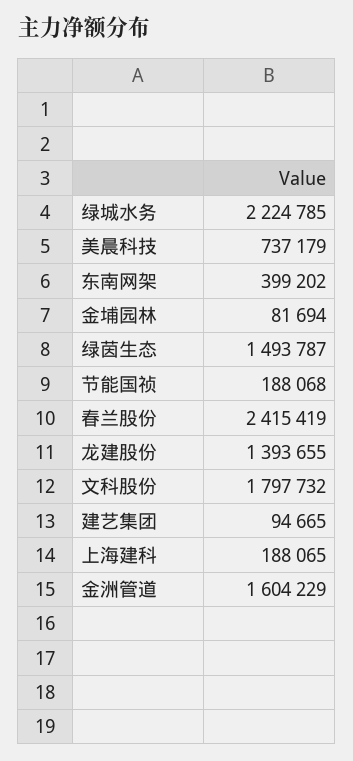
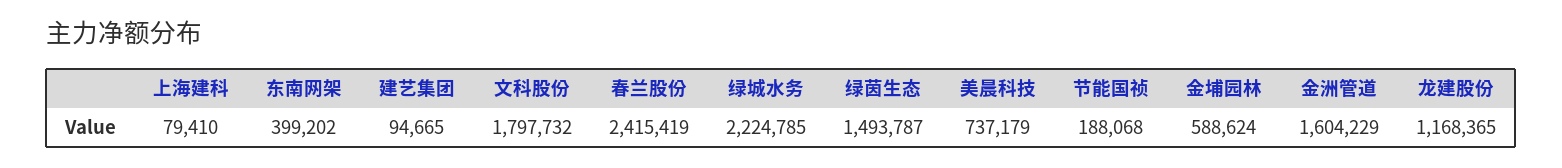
金埔园林: 81694 -> 588624
龙建股份: 1393655 -> 1168365
上海建科: 188065 -> 79410

